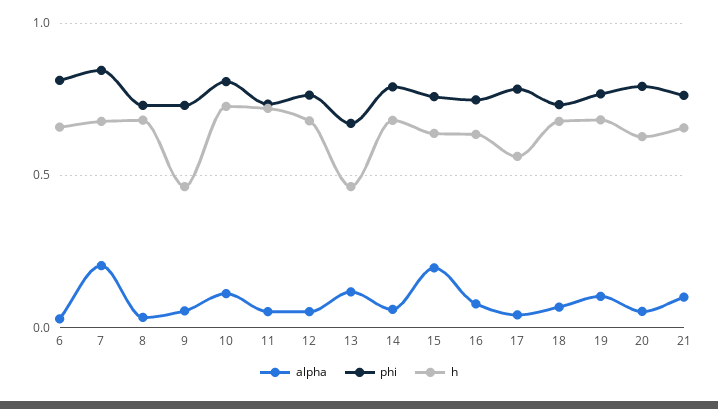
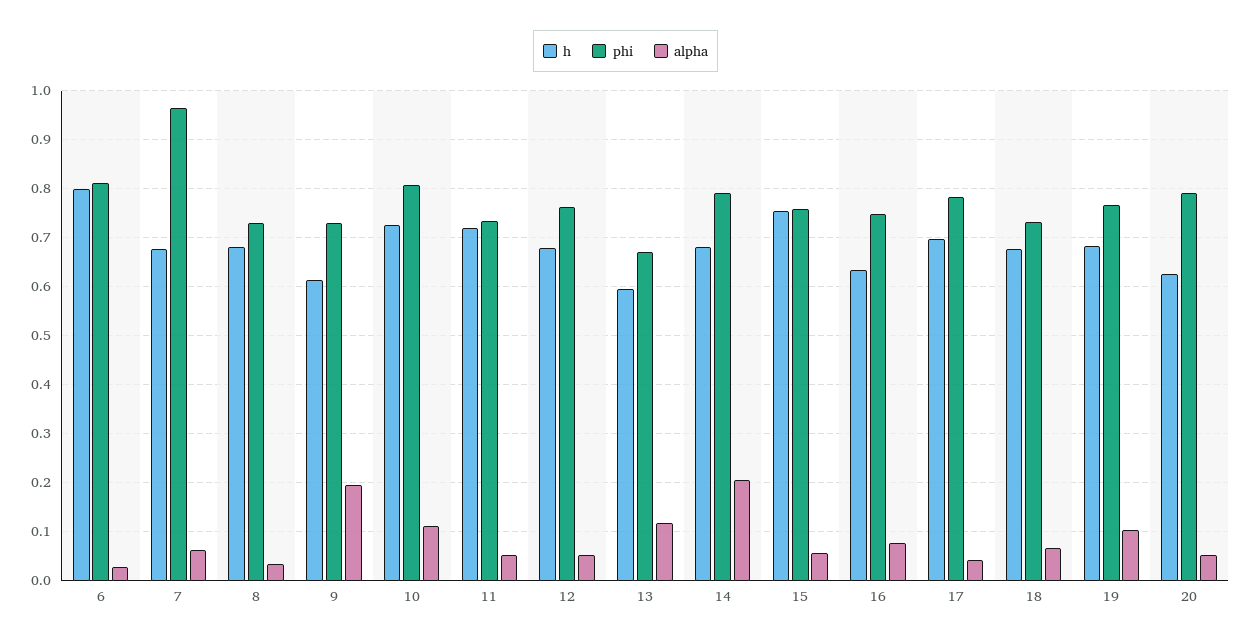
h, 6: 0.65 -> 0.8
alpha, 7: 0.2 -> 0.06
phi, 7: 0.85 -> 0.96
alpha, 9: 0.05 -> 0.2
h, 9: 0.45 -> 0.62
h, 13: 0.45 -> 0.6
alpha, 14: 0.05 -> 0.2
alpha, 15: 0.2 -> 0.06
h, 15: 0.65 -> 0.76
h, 17: 0.55 -> 0.7
alpha, 21: 0.1 -> none
phi, 21: 0.75 -> none
h, 21: 0.65 -> none

